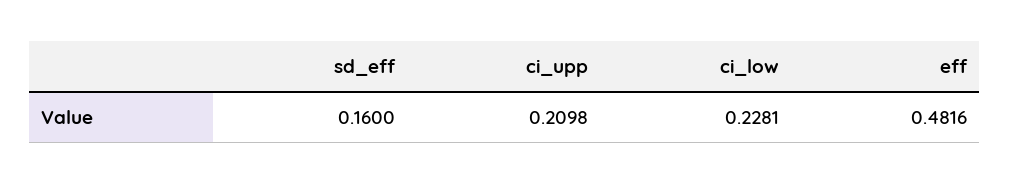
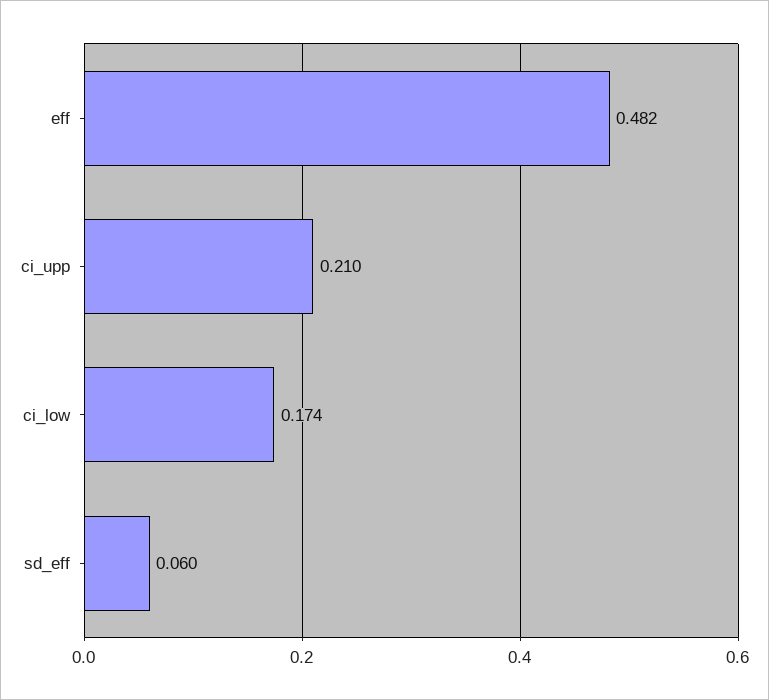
sd_eff: 0.16 -> 0.06
ci_low: 0.2281 -> 0.174

